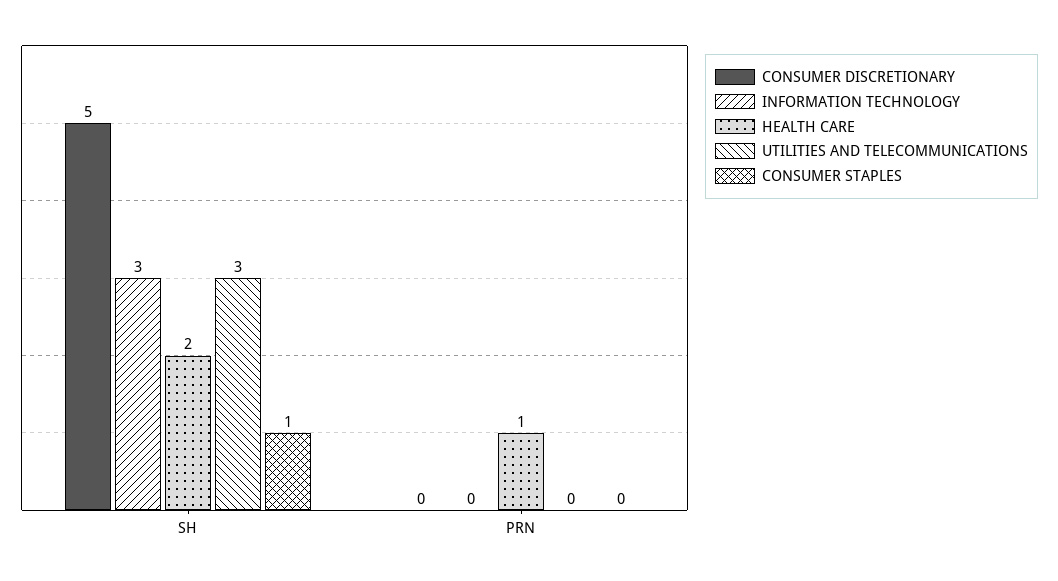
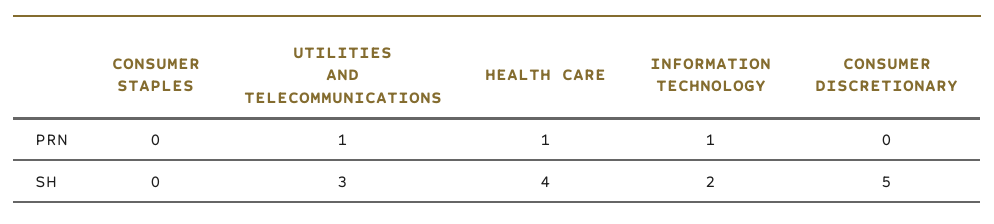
INFORMATION TECHNOLOGY, SH: 3 -> 2
HEALTH CARE, SH: 2 -> 4
CONSUMER STAPLES, SH: 1 -> 0
INFORMATION TECHNOLOGY, PRN: 0 -> 1
UTILITIES AND TELECOMMUNICATIONS, PRN: 0 -> 1

